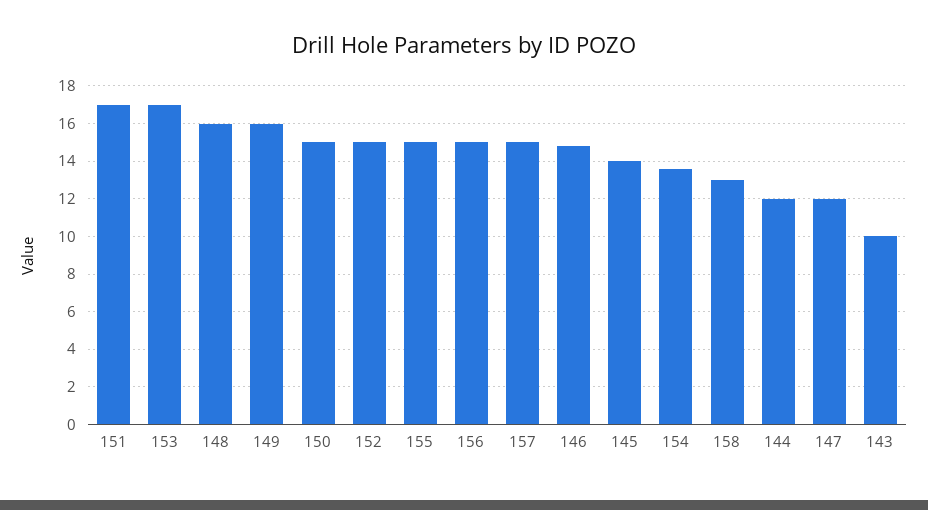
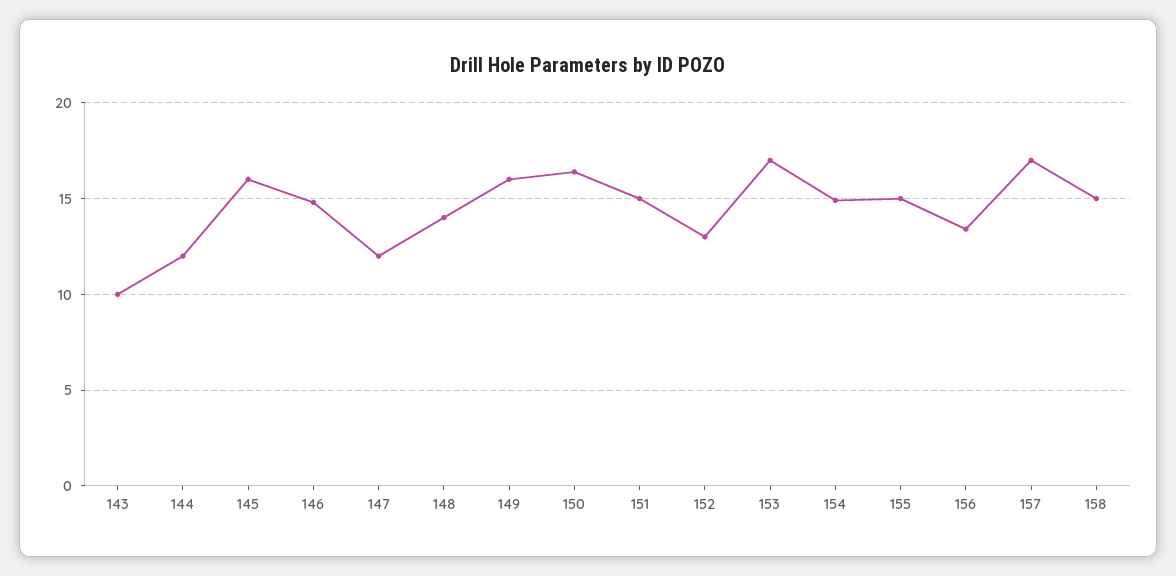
151: 17 -> 15
148: 16 -> 14
150: 15 -> 16.5
152: 15 -> 13
156: 15 -> 13.5
157: 15 -> 17
145: 14 -> 16
154: 13.5 -> 15
158: 13 -> 15

